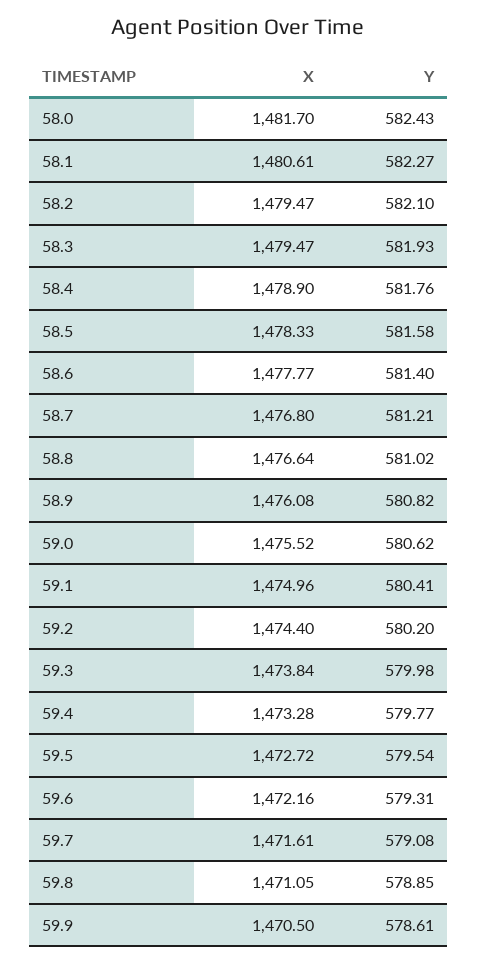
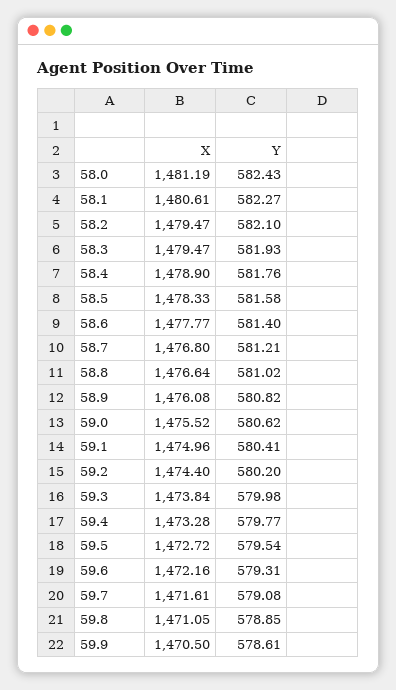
X, 58.0: 1481.7 -> 1481.19

